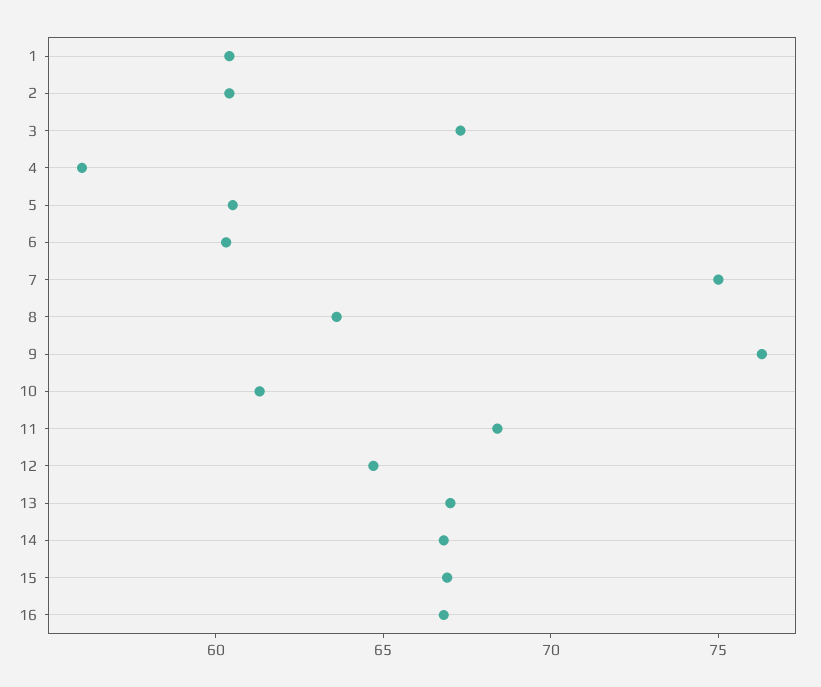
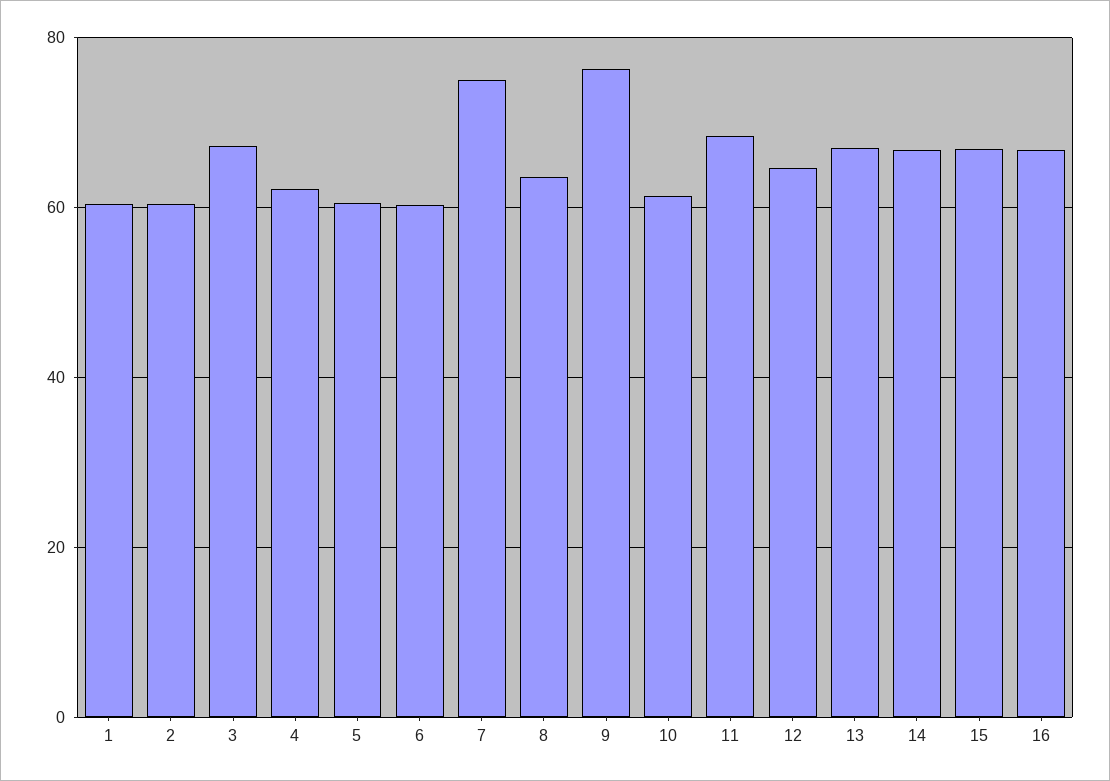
4: 56 -> 62

